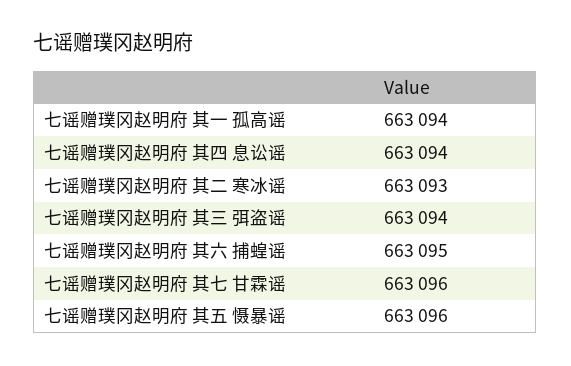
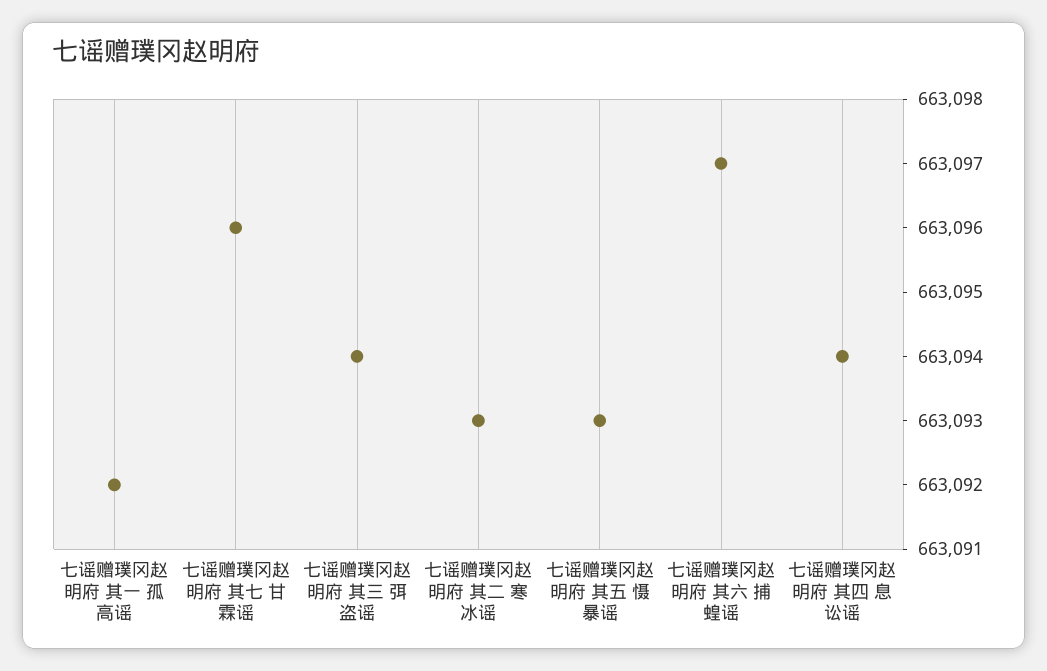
七谣赠璞冈赵明府 其一 孤高谣: 663094 -> 663092
七谣赠璞冈赵明府 其六 捕蝗谣: 663095 -> 663097
七谣赠璞冈赵明府 其五 慑暴谣: 663096 -> 663093

